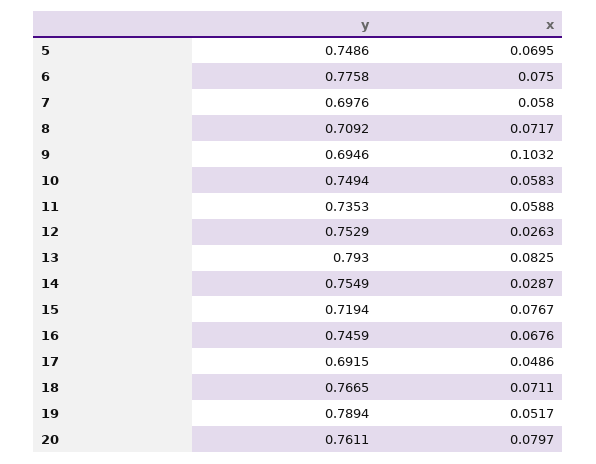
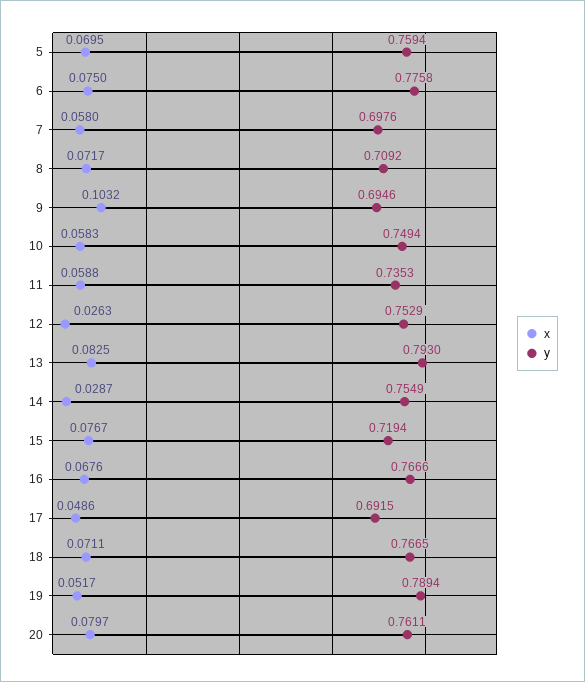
y, 5: 0.7486 -> 0.7594
y, 16: 0.7459 -> 0.7666

